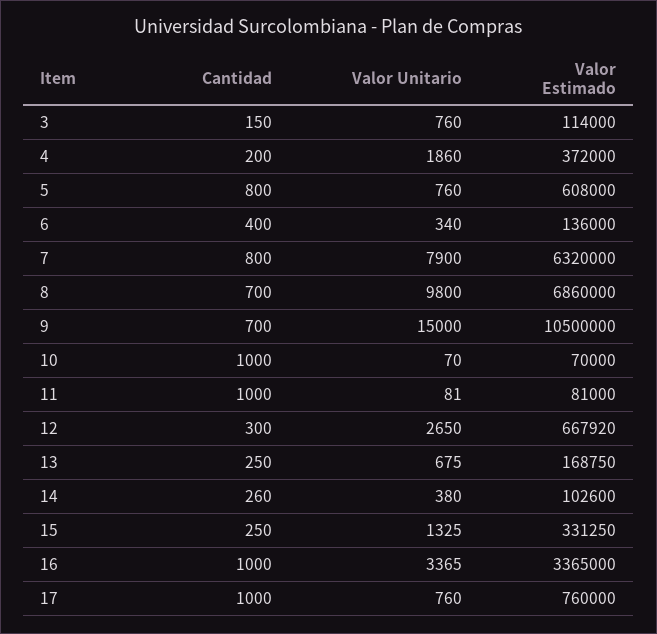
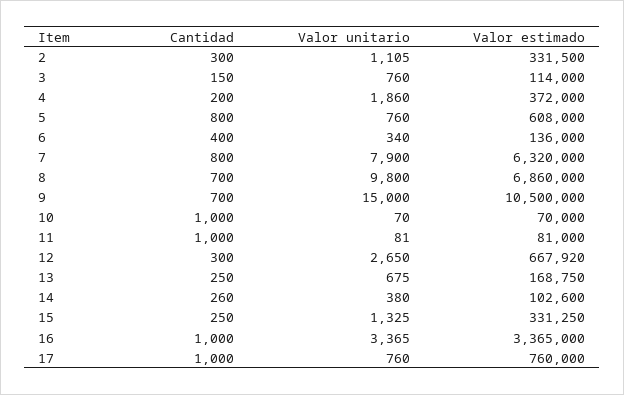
Cantidad, 2: none -> 300
Valor Unitario, 2: none -> 1105
Valor Estimado, 2: none -> 331500

